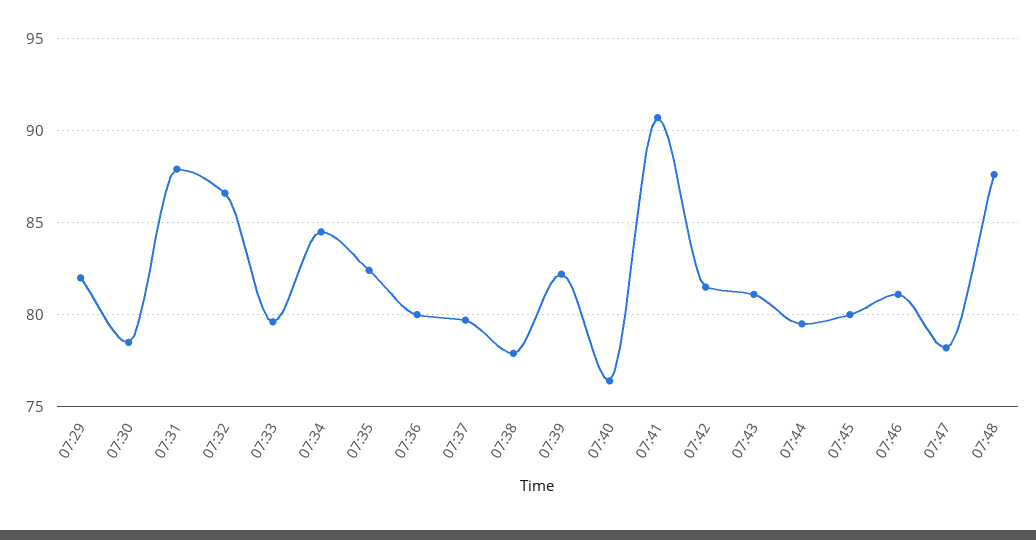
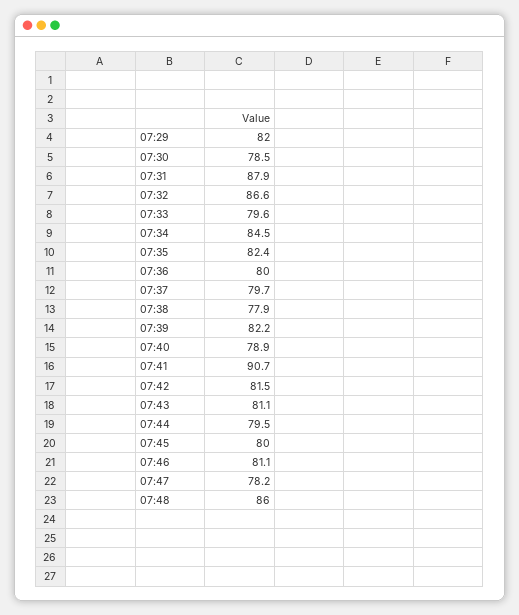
07:40: 76.5 -> 78.9
07:48: 87.5 -> 86

